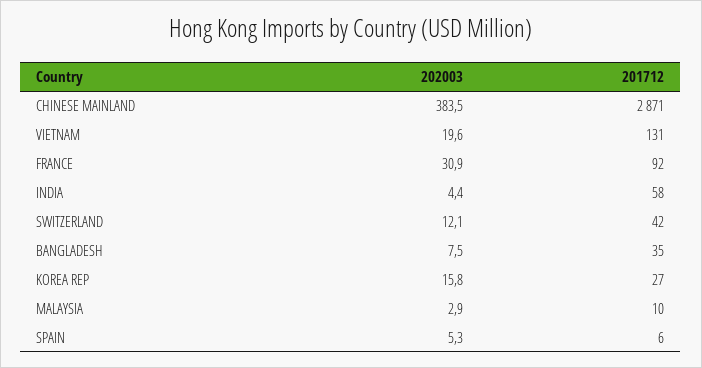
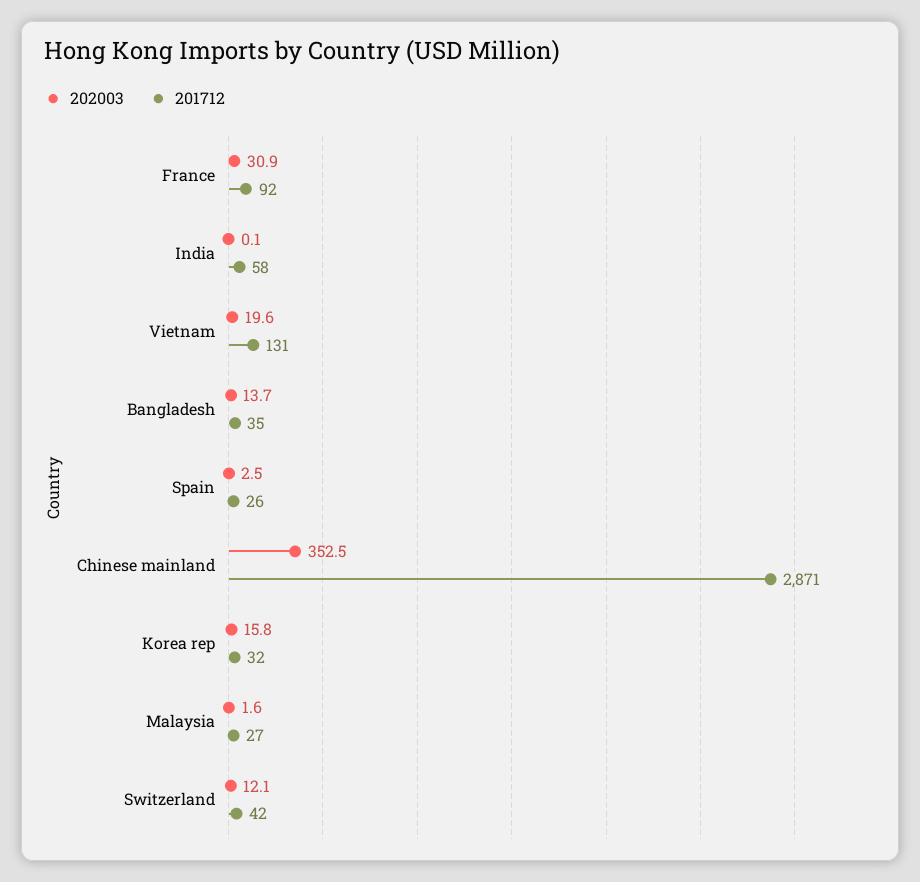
202003, CHINESE MAINLAND: 383.5 -> 352.5
202003, INDIA: 4.4 -> 0.1
202003, BANGLADESH: 7.5 -> 13.7
201712, KOREA REP: 27 -> 32
202003, MALAYSIA: 2.9 -> 1.6
201712, MALAYSIA: 10 -> 27
202003, SPAIN: 5.3 -> 2.5
201712, SPAIN: 6 -> 26

